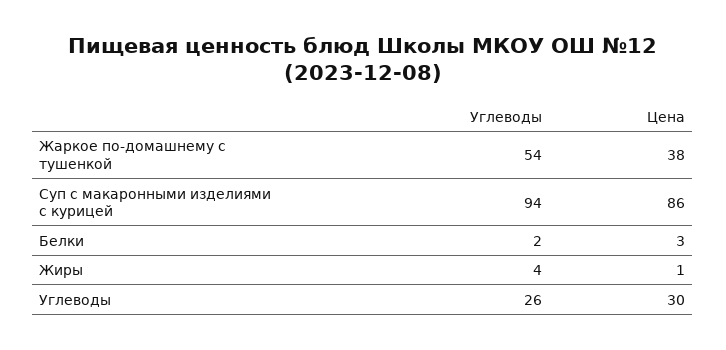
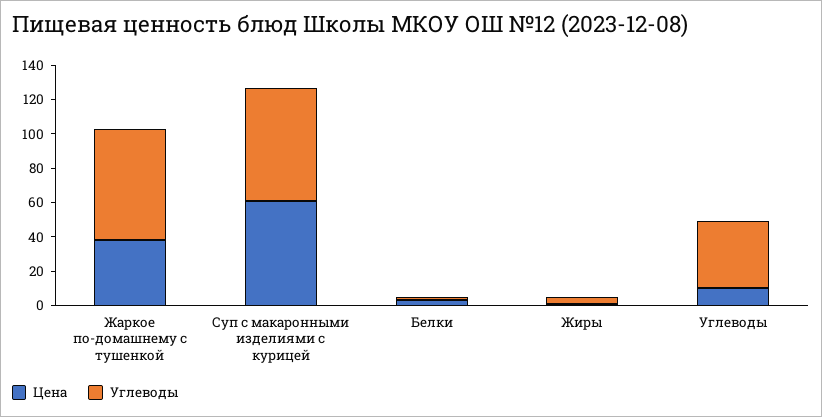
Углеводы, Жаркое по-домашнему с тушенкой: 54 -> 65
Углеводы, Суп с макаронными изделиями с курицей: 94 -> 65
Цена, Суп с макаронными изделиями с курицей: 86 -> 60
Углеводы, Углеводы: 26 -> 40
Цена, Углеводы: 30 -> 10

